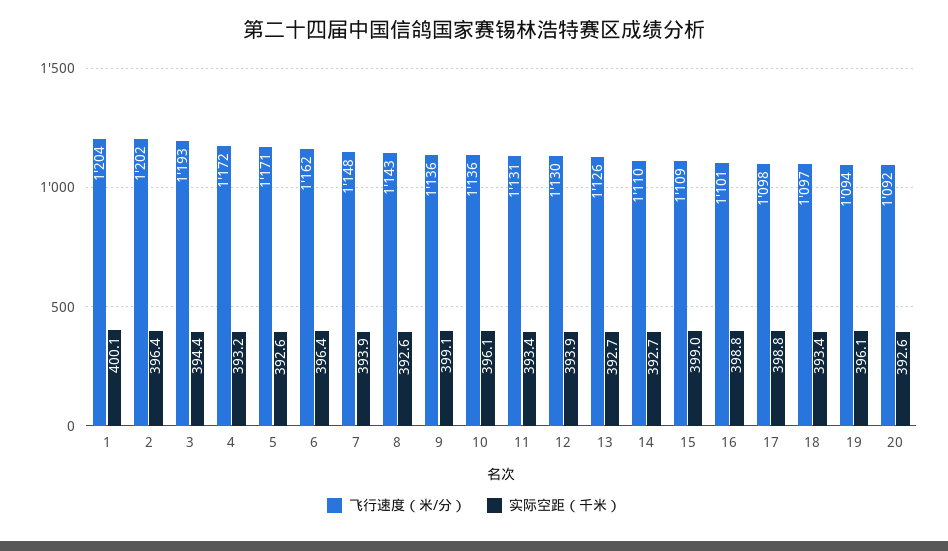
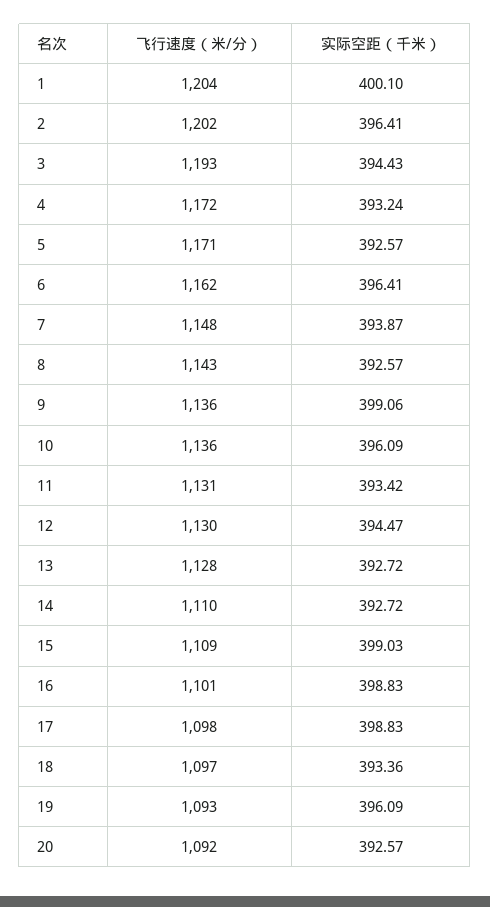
实际空距（千米）, 12: 393.9 -> 394.47
飞行速度（米/分）, 13: 1126 -> 1128
飞行速度（米/分）, 19: 1094 -> 1093

